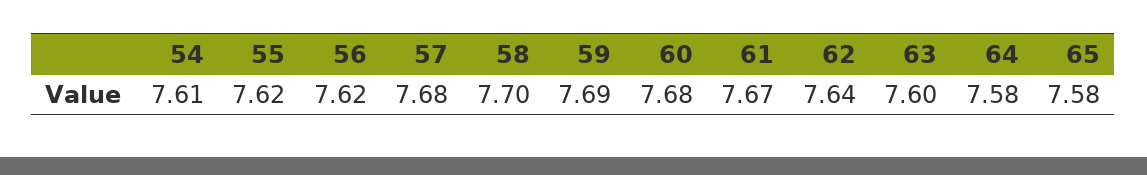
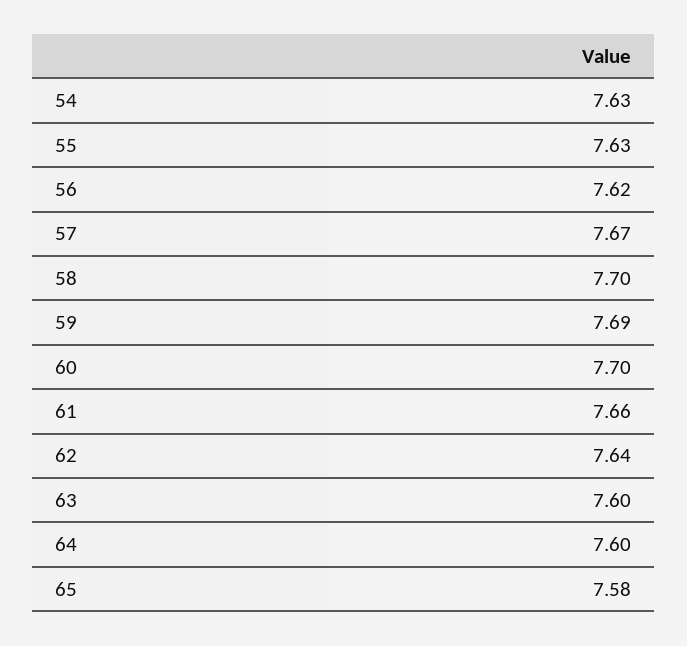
54: 7.61 -> 7.63
55: 7.62 -> 7.63
57: 7.68 -> 7.67
60: 7.68 -> 7.7
61: 7.67 -> 7.66
64: 7.58 -> 7.6

